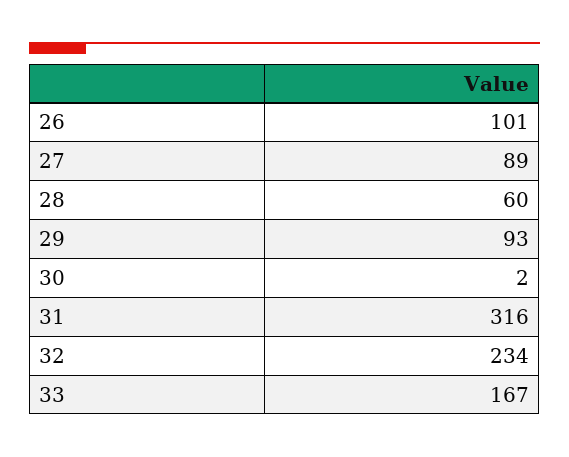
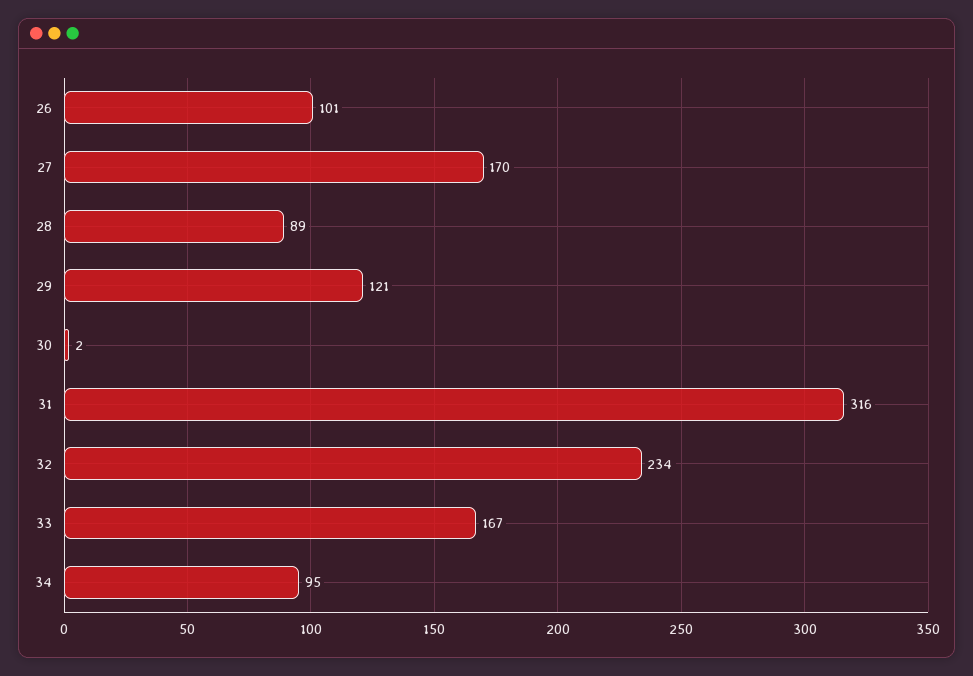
27: 89 -> 170
28: 60 -> 89
29: 93 -> 121
34: none -> 95

